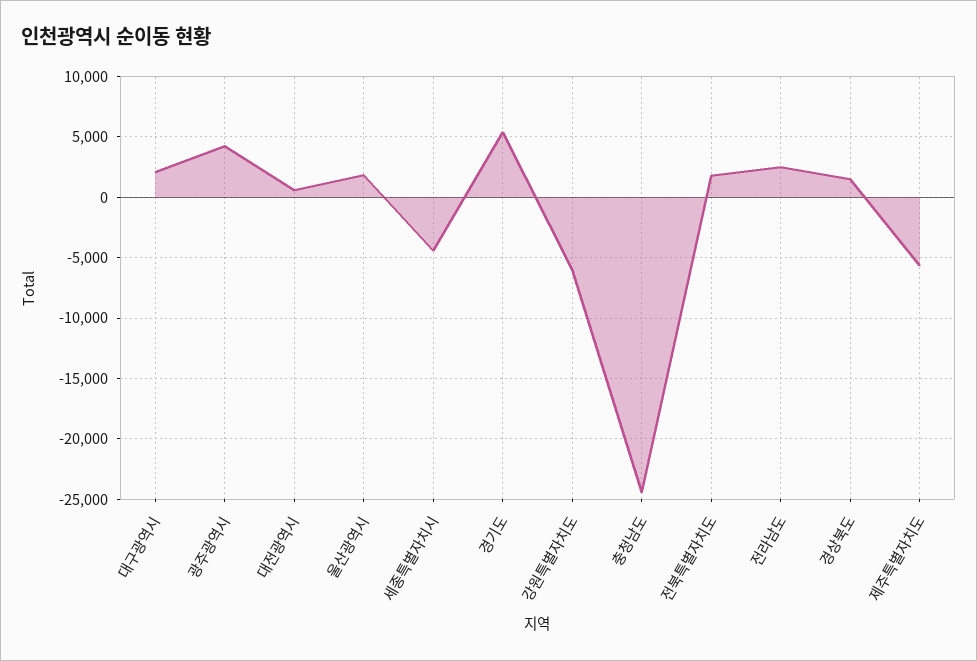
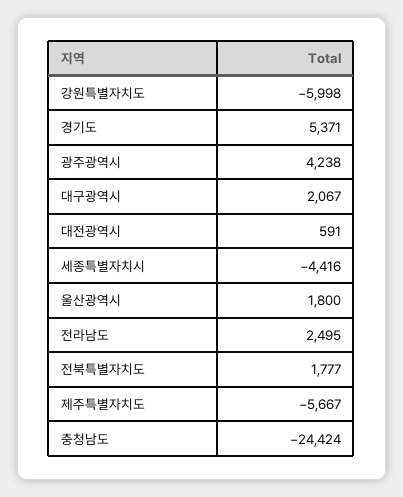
경상북도: 1500 -> none

